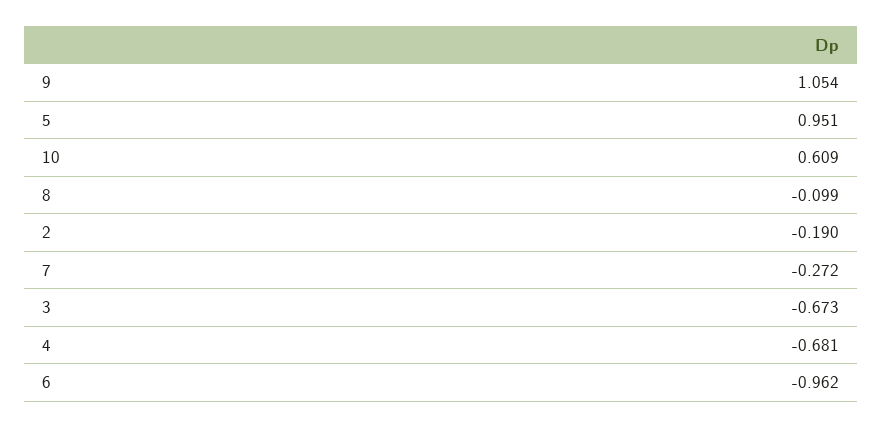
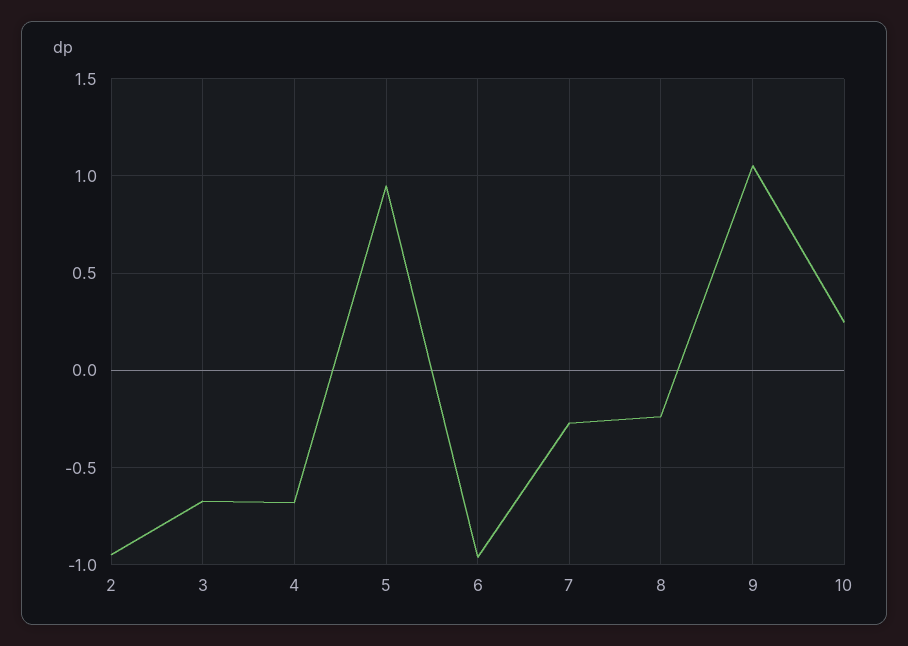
10: 0.609 -> 0.25
8: -0.099 -> -0.25
2: -0.19 -> -0.95

